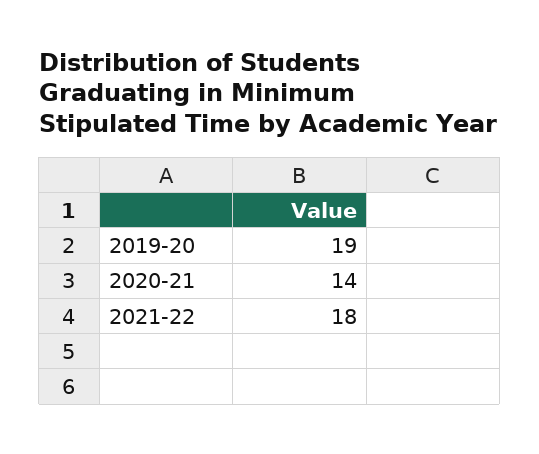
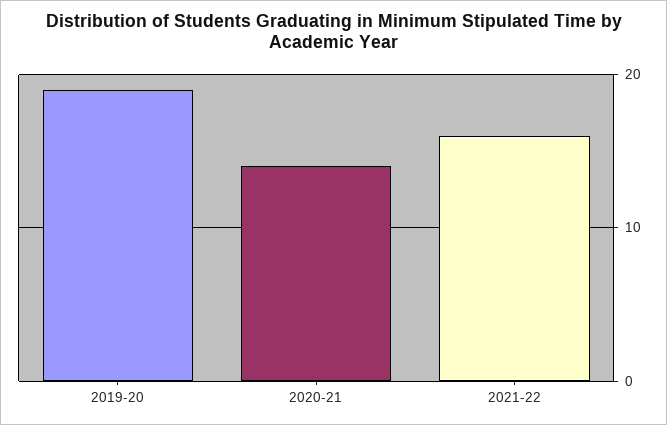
2021-22: 18 -> 16

